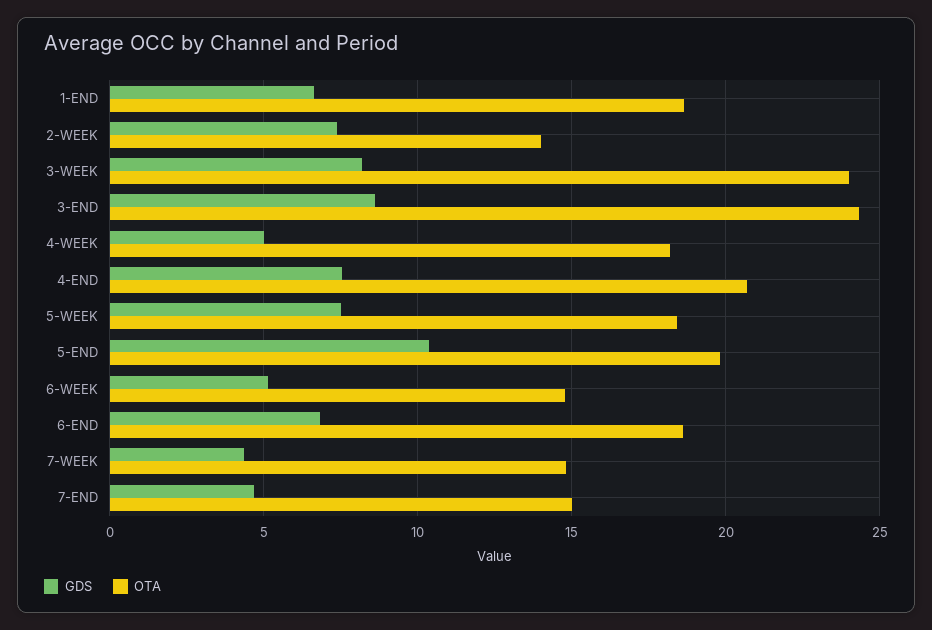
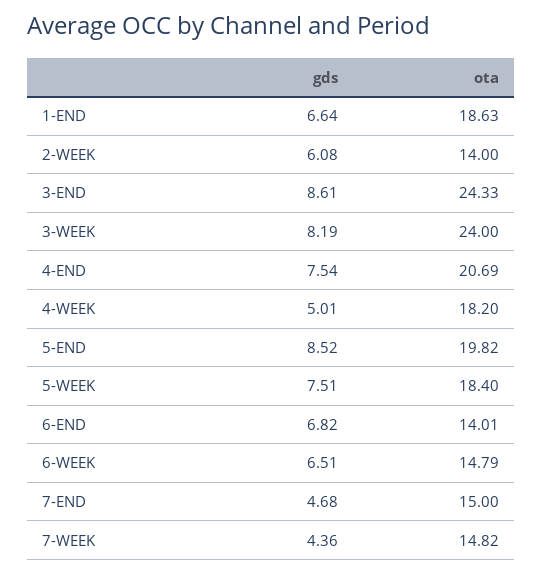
GDS, 2-WEEK: 7.5 -> 6.08
GDS, 5-END: 10.5 -> 8.52
GDS, 6-WEEK: 5 -> 6.51
OTA, 6-END: 18.5 -> 14.01

